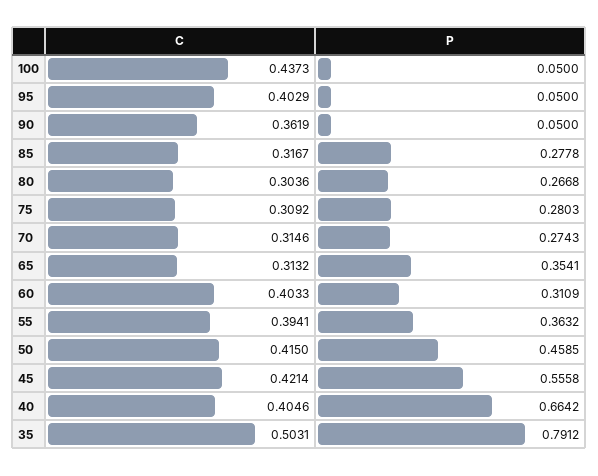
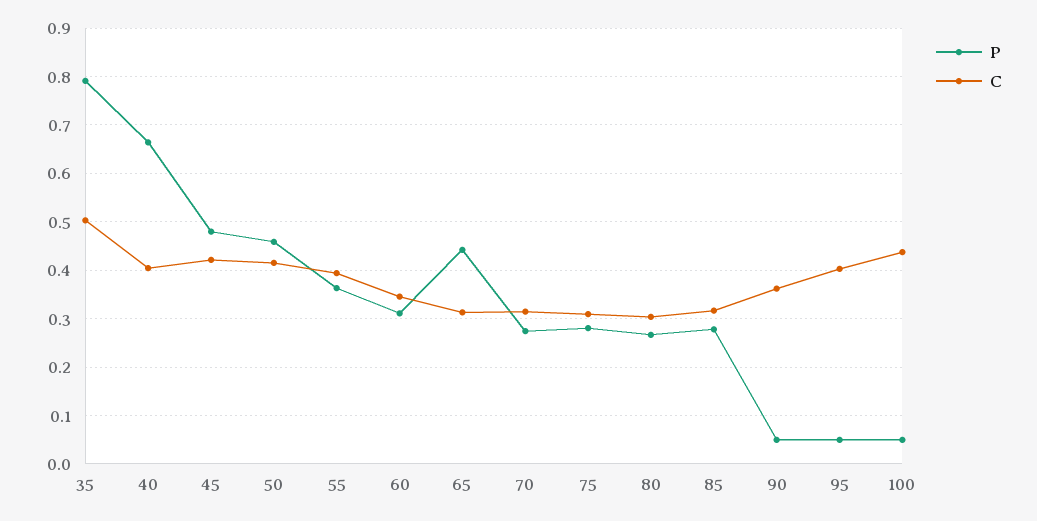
P, 65: 0.3541 -> 0.44
C, 60: 0.4033 -> 0.34
P, 45: 0.5558 -> 0.48

